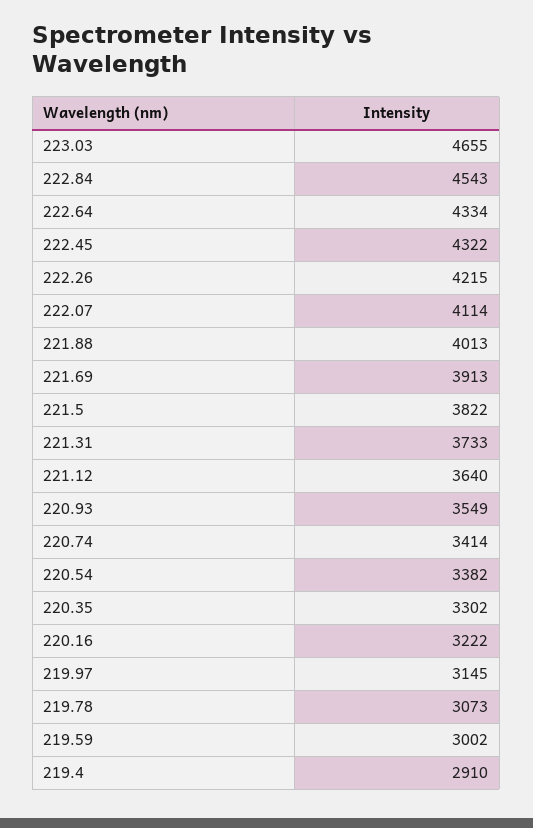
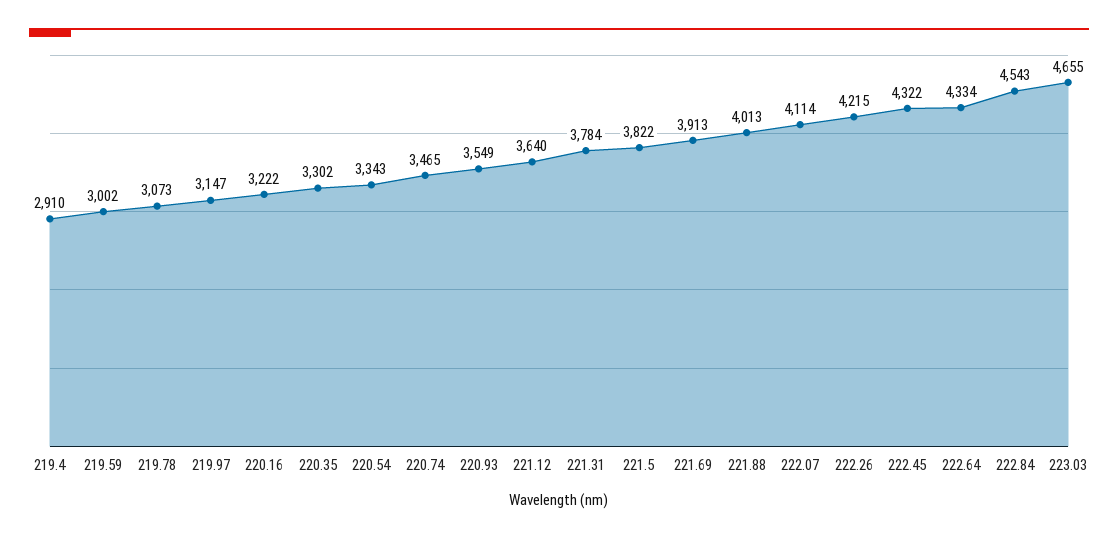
221.31: 3733 -> 3784
220.74: 3414 -> 3465
220.54: 3382 -> 3343
219.97: 3145 -> 3147

